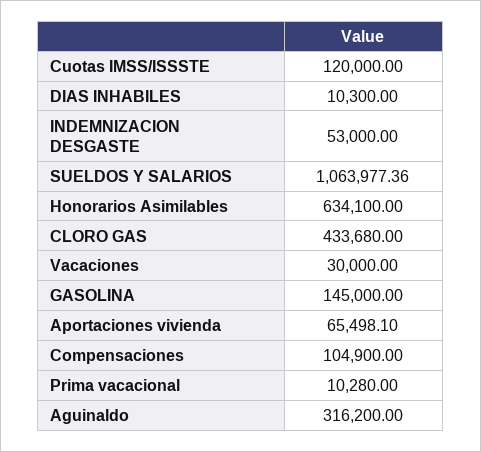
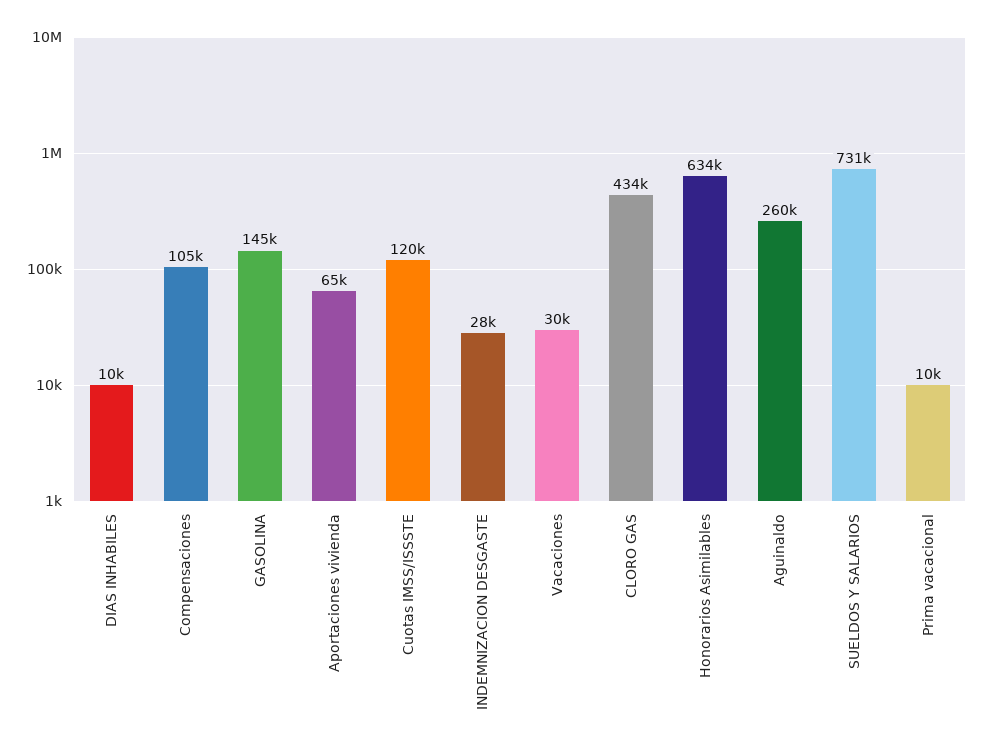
INDEMNIZACION DESGASTE: 53000 -> 28000
SUELDOS Y SALARIOS: 1063977.36 -> 731000
Aguinaldo: 316200 -> 260000

